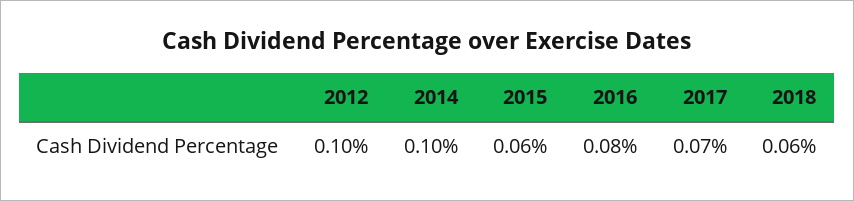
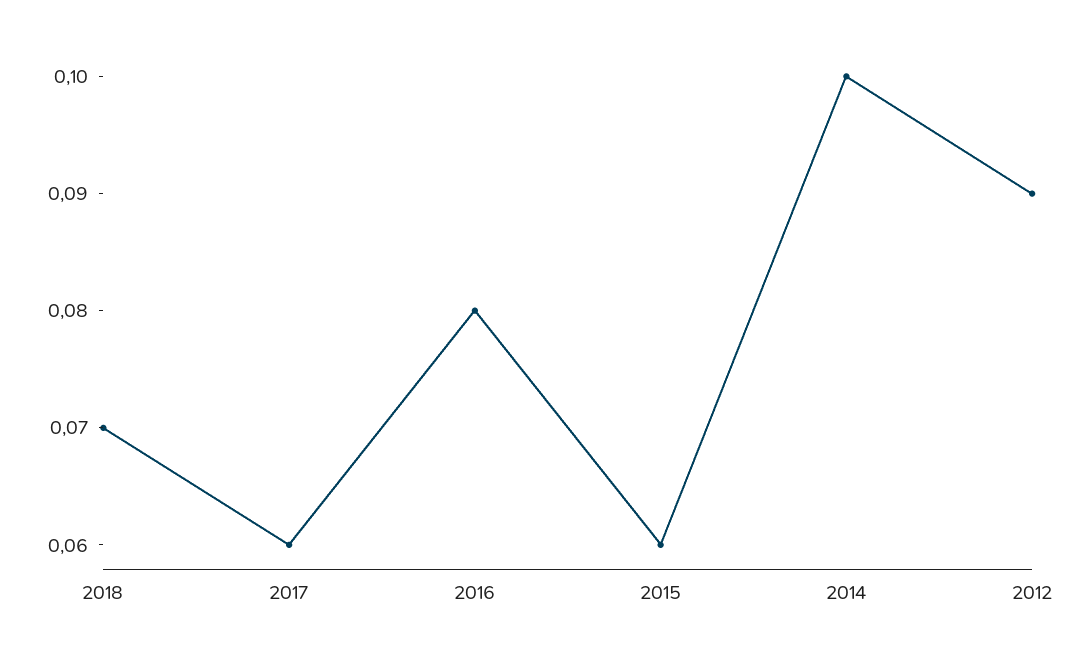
2012: 0.1 -> 0.09
2017: 0.07 -> 0.06
2018: 0.06 -> 0.07

